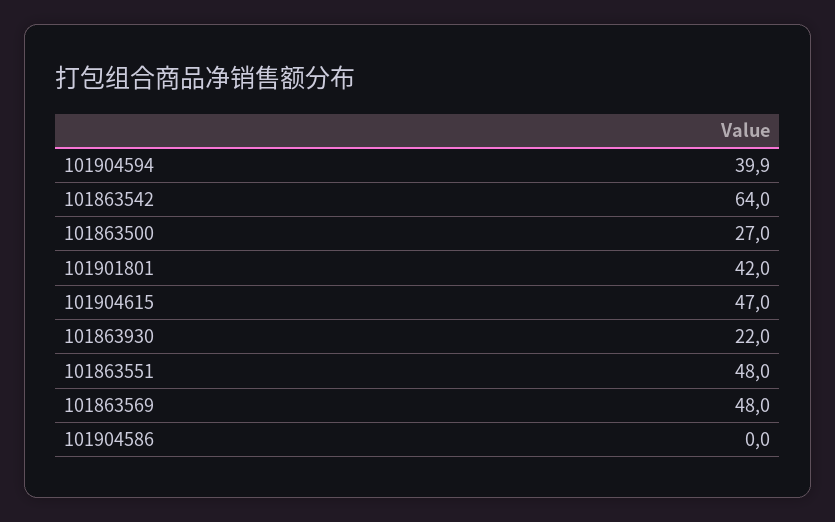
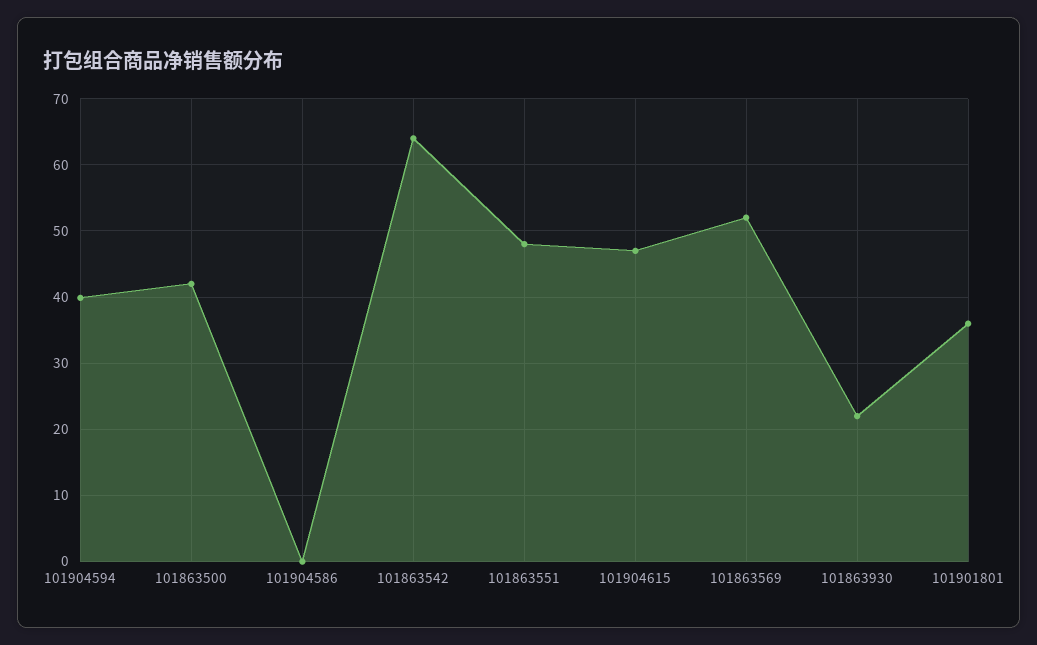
101863500: 27 -> 42
101901801: 42 -> 36
101863569: 48 -> 52

